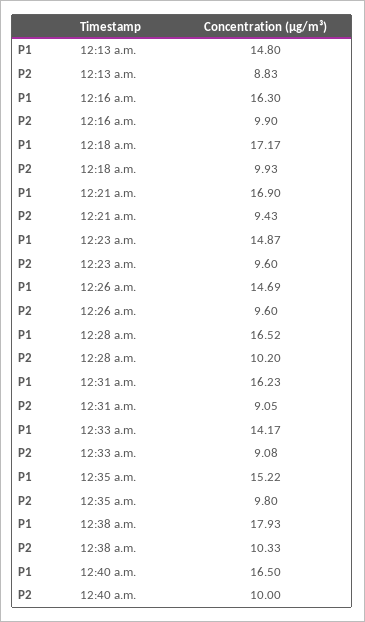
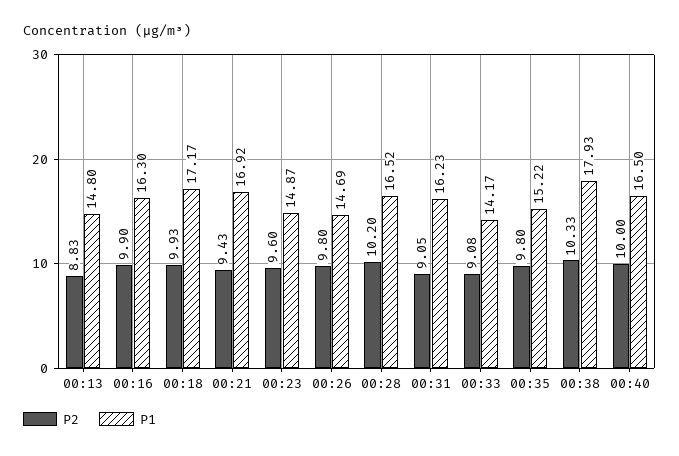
P1, 12:21 a.m.: 16.9 -> 16.92
P2, 12:26 a.m.: 9.6 -> 9.8

